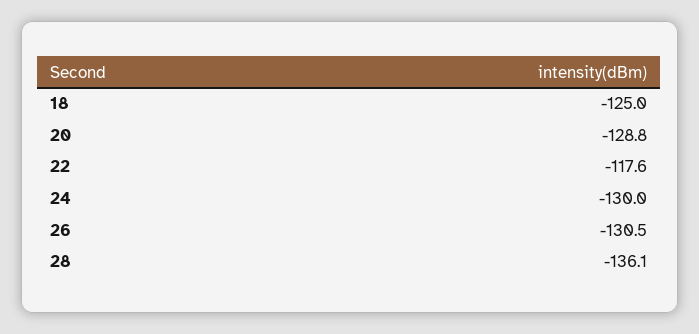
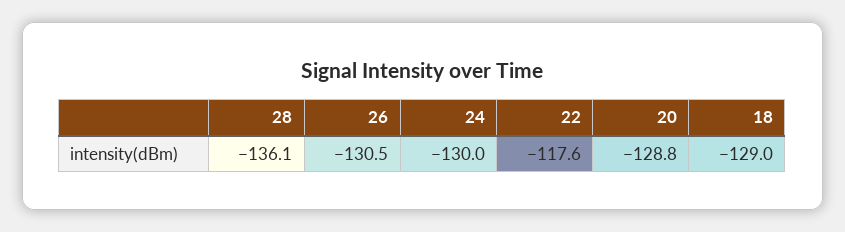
18: -125 -> -129

